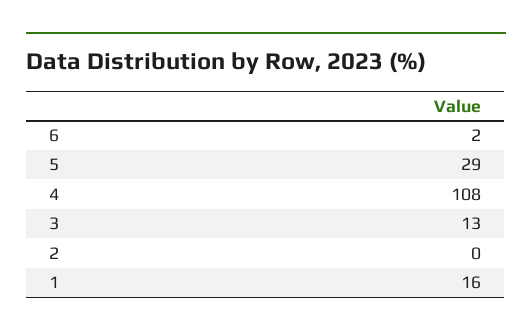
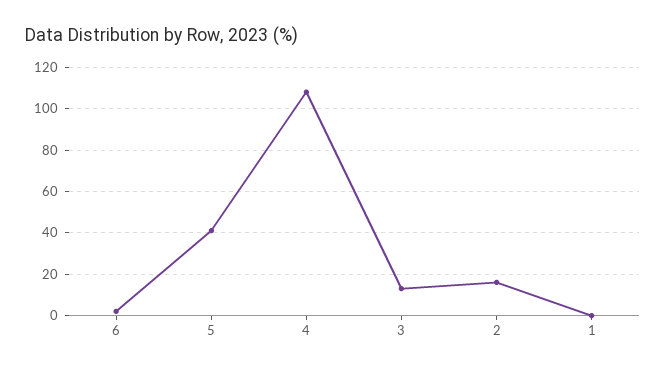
5: 29 -> 40
2: 0 -> 15
1: 16 -> 0

